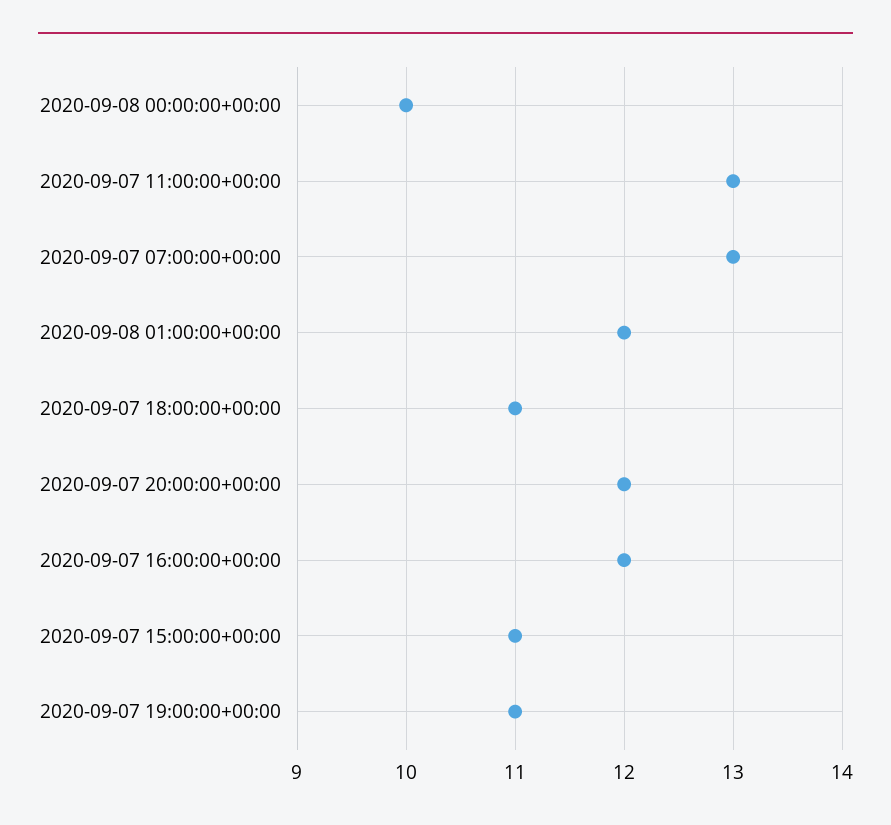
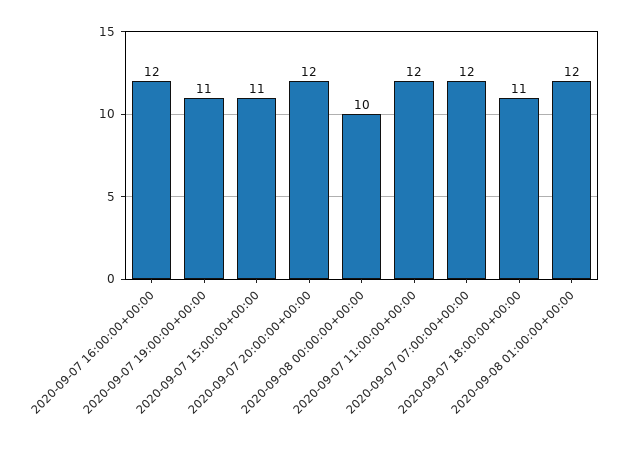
2020-09-07 11:00:00+00:00: 13 -> 12
2020-09-07 07:00:00+00:00: 13 -> 12

